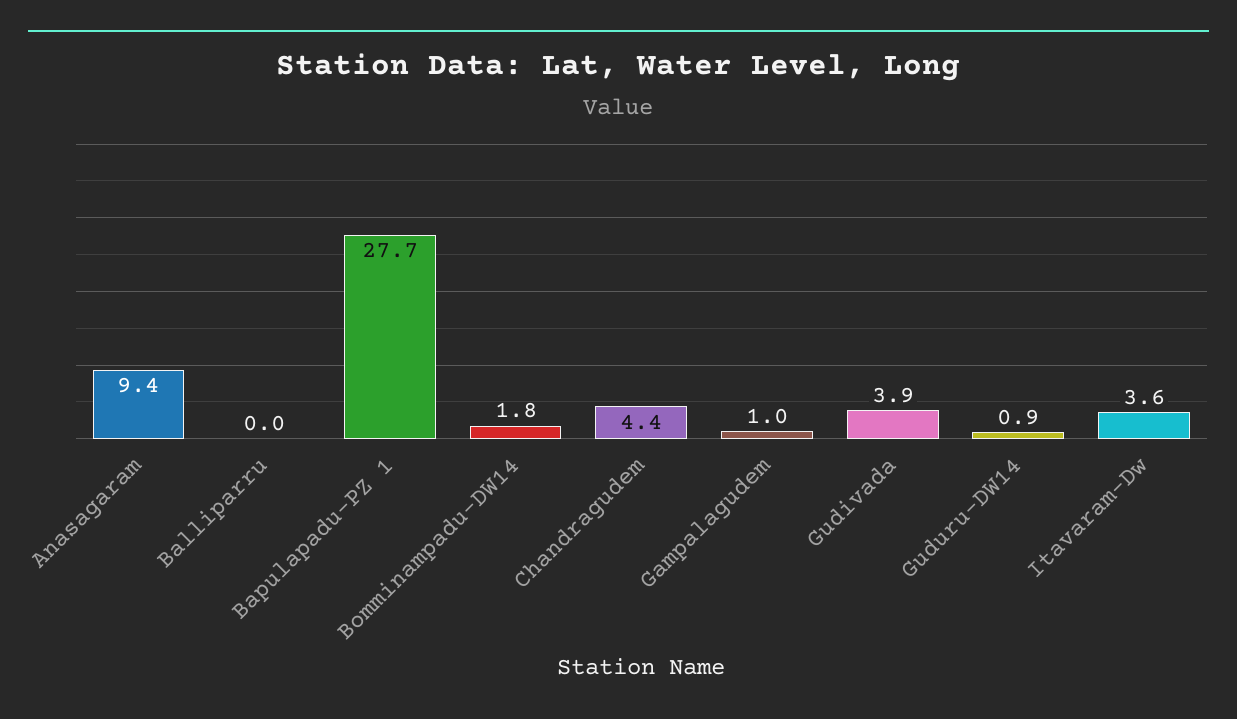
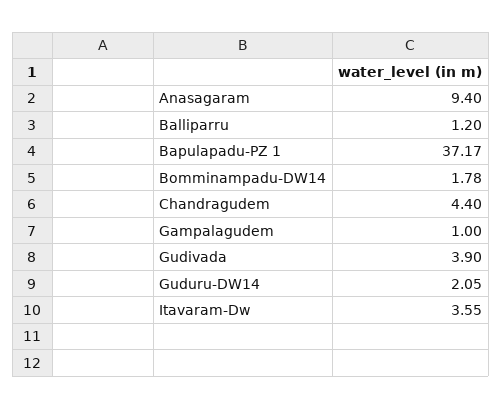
Balliparru: 0 -> 1.2
Bapulapadu-PZ 1: 27.7 -> 37.17
Guduru-DW14: 0.9 -> 2.05

